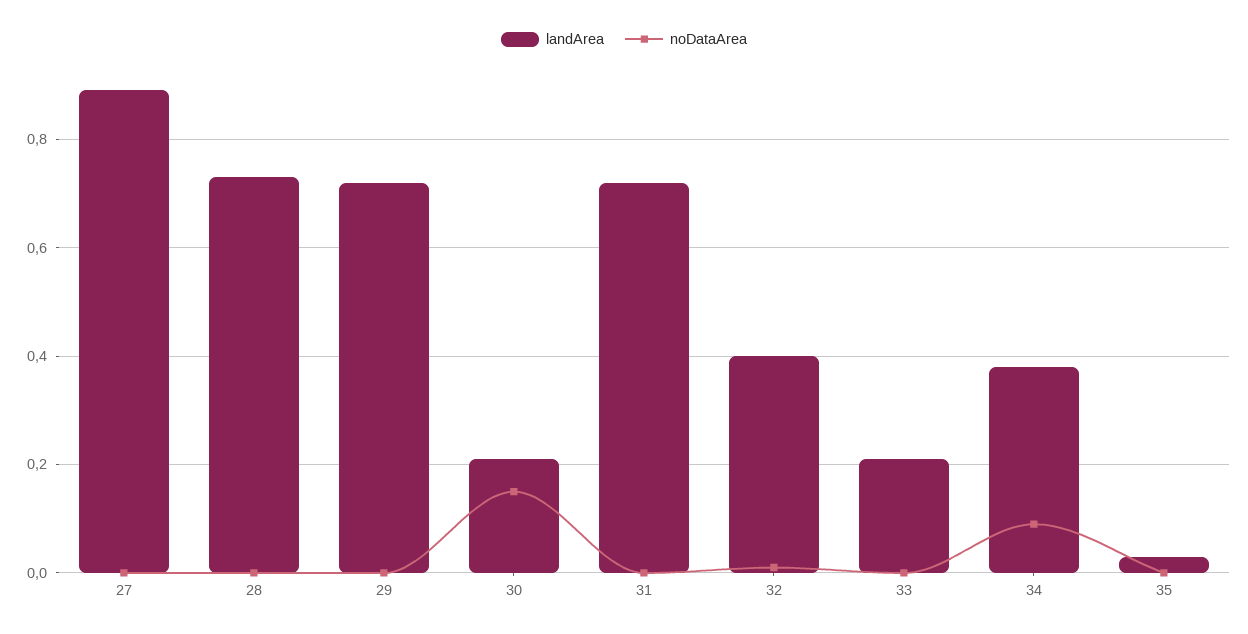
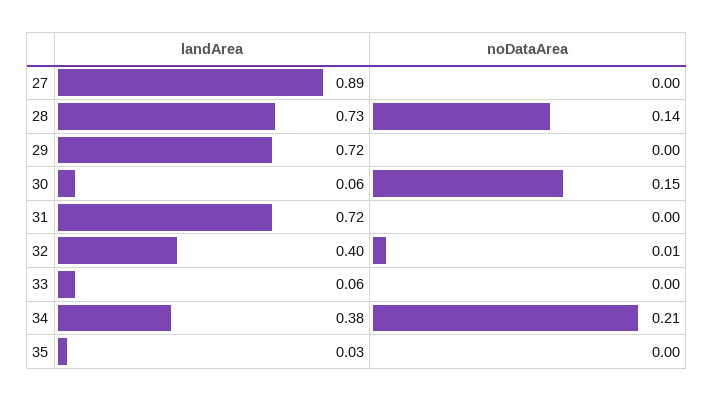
noDataArea, 28: 0 -> 0.14
landArea, 30: 0.2 -> 0.06
landArea, 33: 0.2 -> 0.06
noDataArea, 34: 0.1 -> 0.21

